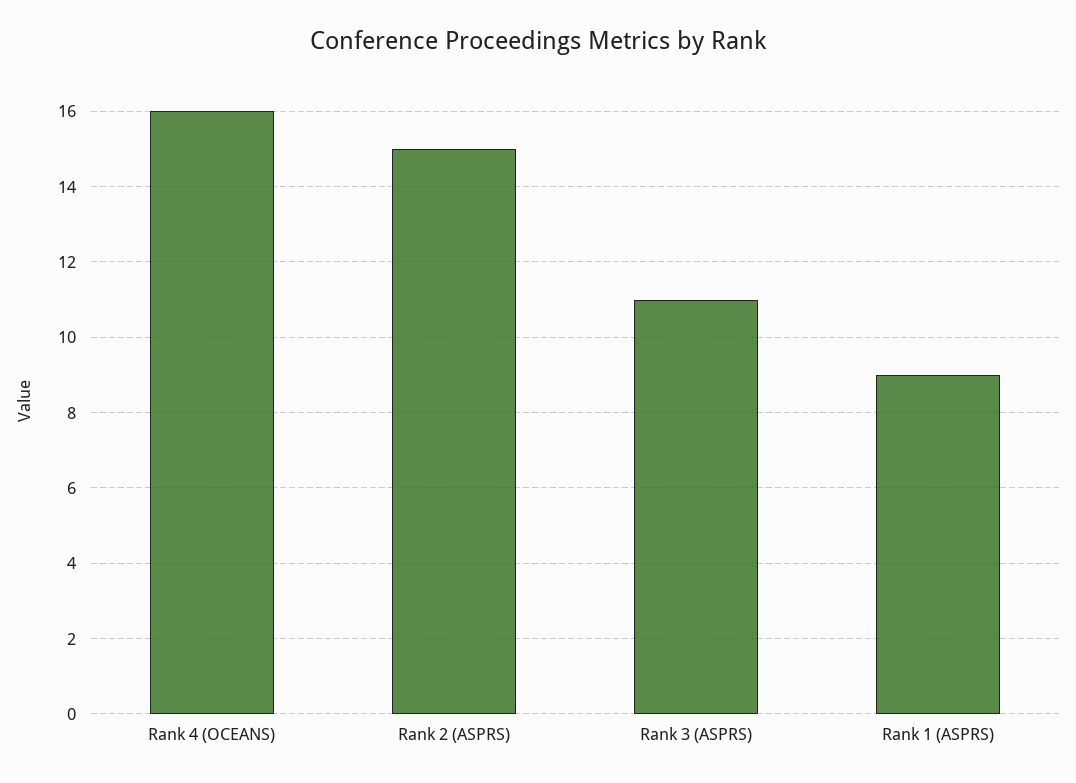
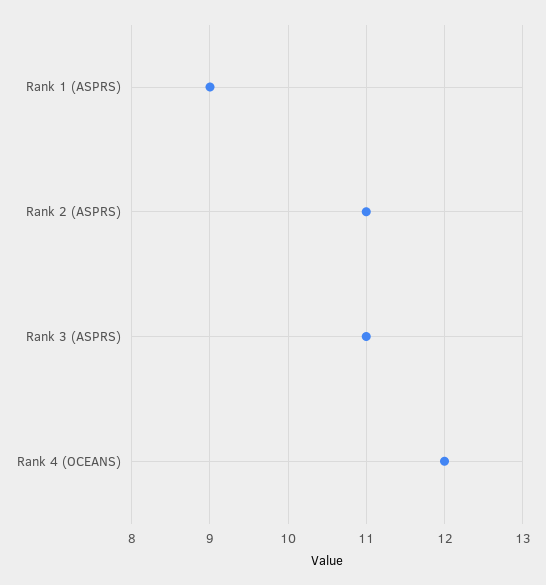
Rank 4 (OCEANS): 16 -> 12
Rank 2 (ASPRS): 15 -> 11

